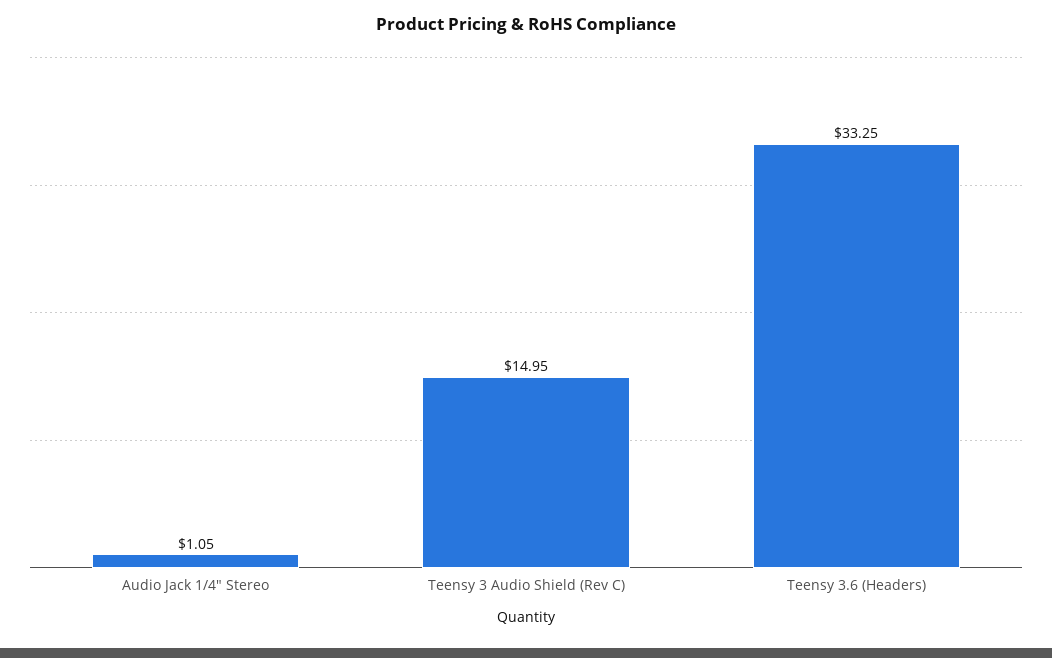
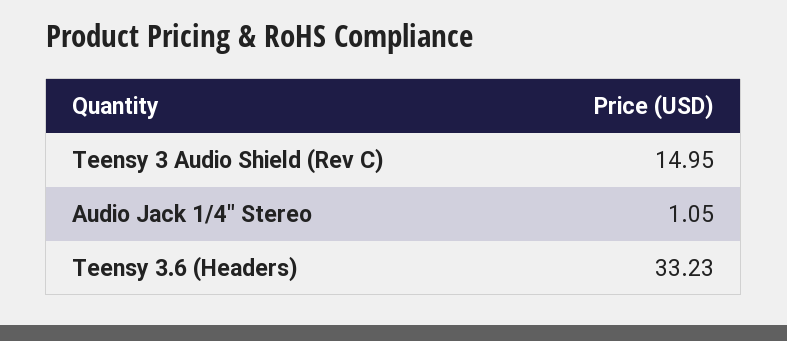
Teensy 3.6 (Headers): 33.25 -> 33.23

